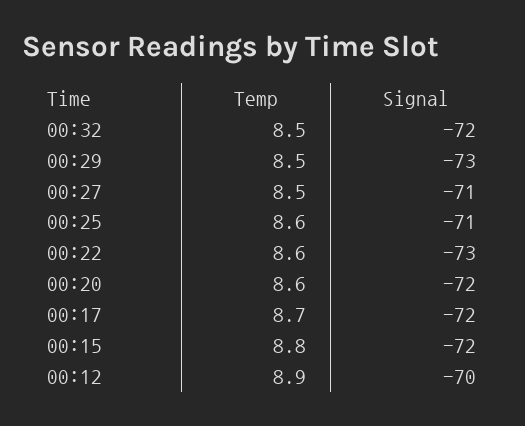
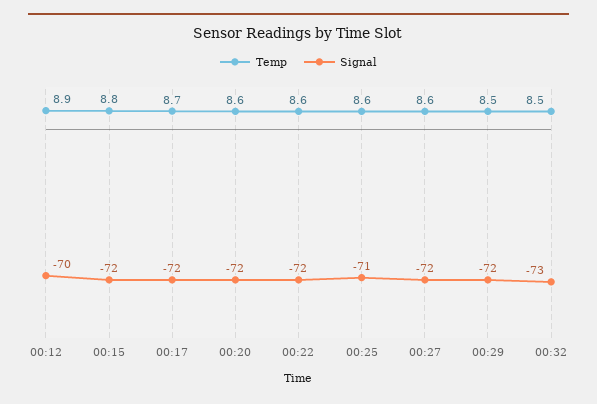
Signal, 00:32: -72 -> -73
Signal, 00:29: -73 -> -72
Temp, 00:27: 8.5 -> 8.6
Signal, 00:27: -71 -> -72
Signal, 00:22: -73 -> -72

